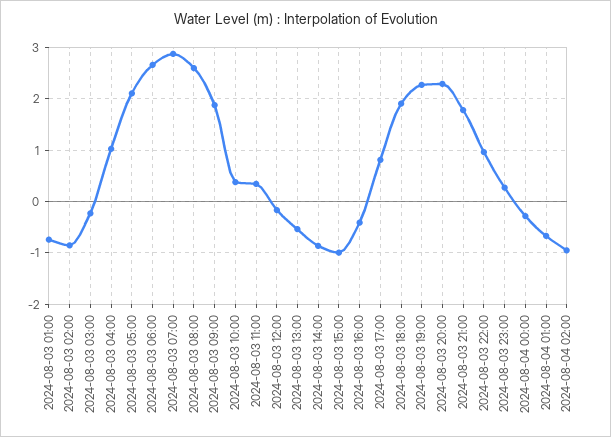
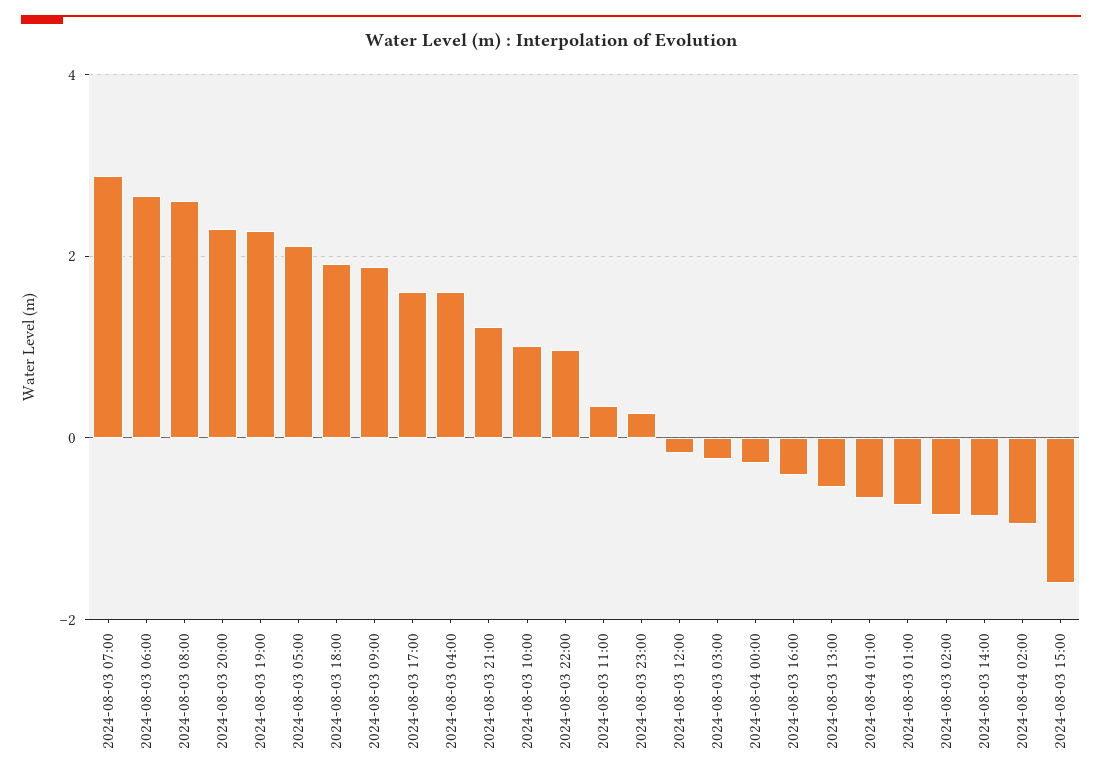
2024-08-03 04:00: 1 -> 1.6
2024-08-03 10:00: 0.4 -> 1
2024-08-03 15:00: -1 -> -1.6
2024-08-03 17:00: 0.8 -> 1.6
2024-08-03 21:00: 1.8 -> 1.2

